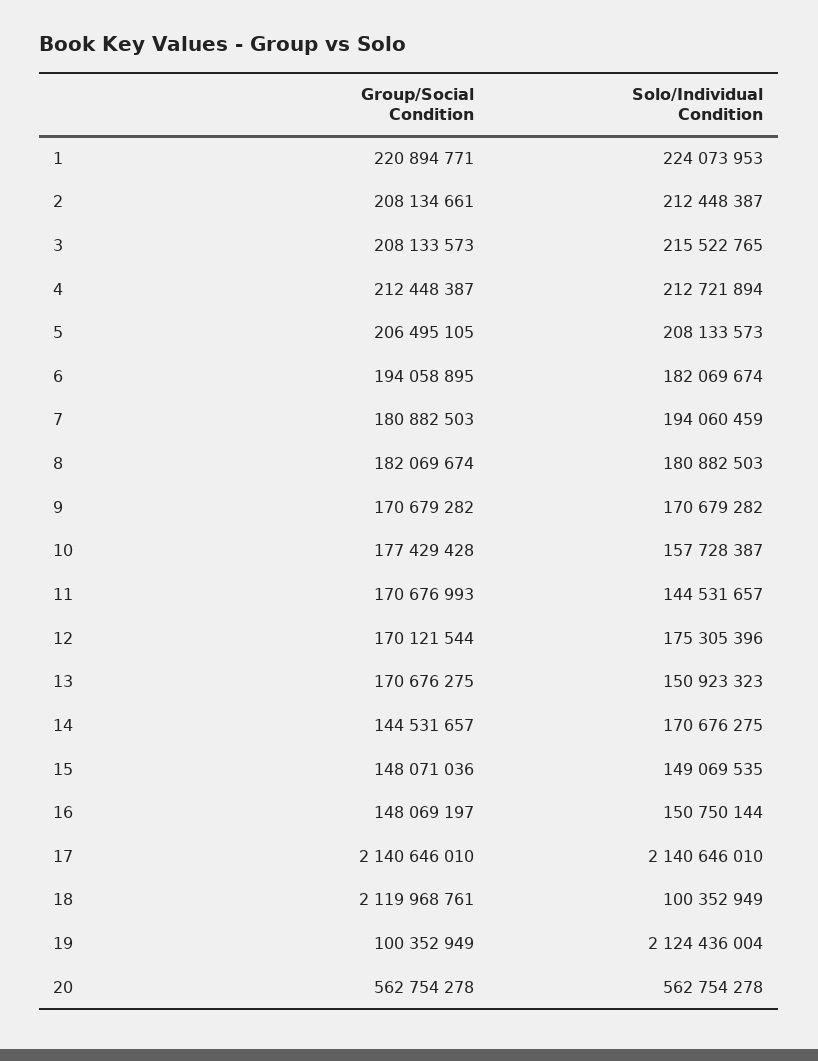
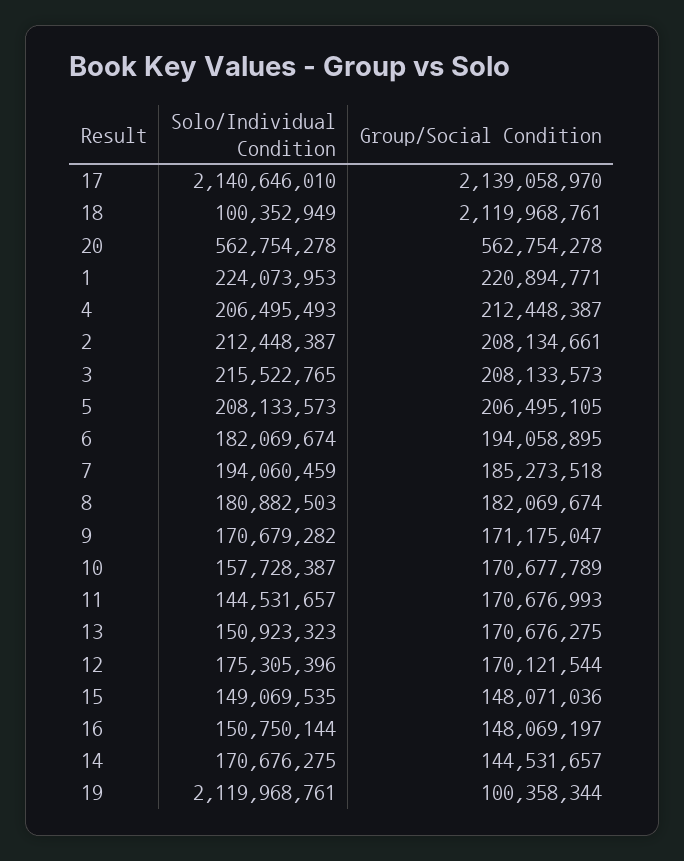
Solo/Individual Condition, 4: 212721894 -> 206495493
Group/Social Condition, 7: 180882503 -> 185273518
Group/Social Condition, 9: 170679282 -> 171175047
Group/Social Condition, 10: 177429428 -> 170677789
Group/Social Condition, 17: 2140646010 -> 2139058970
Group/Social Condition, 19: 100352949 -> 100358344
Solo/Individual Condition, 19: 2124436004 -> 2119968761

